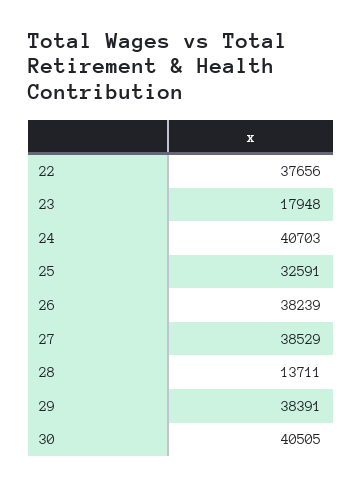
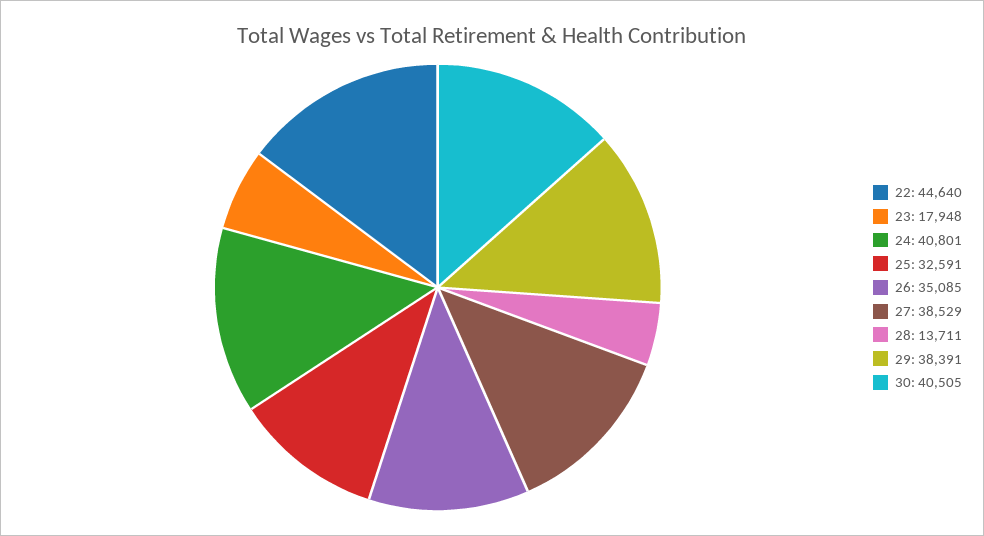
22: 37656 -> 44640
24: 40703 -> 40801
26: 38239 -> 35085

